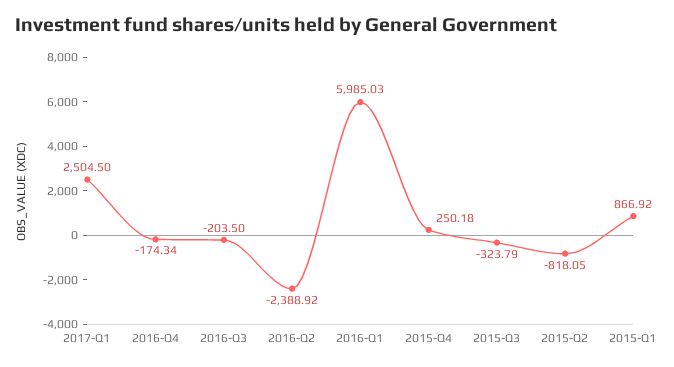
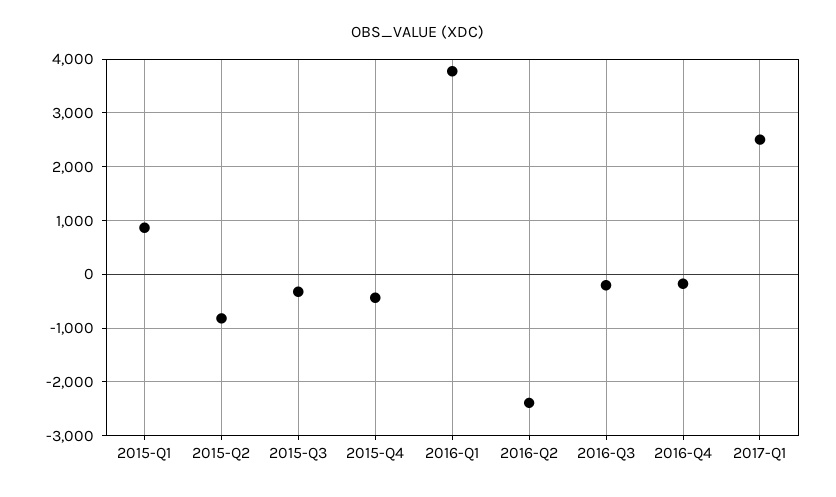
2016-Q1: 5985.03 -> 3800
2015-Q4: 250.18 -> -400

